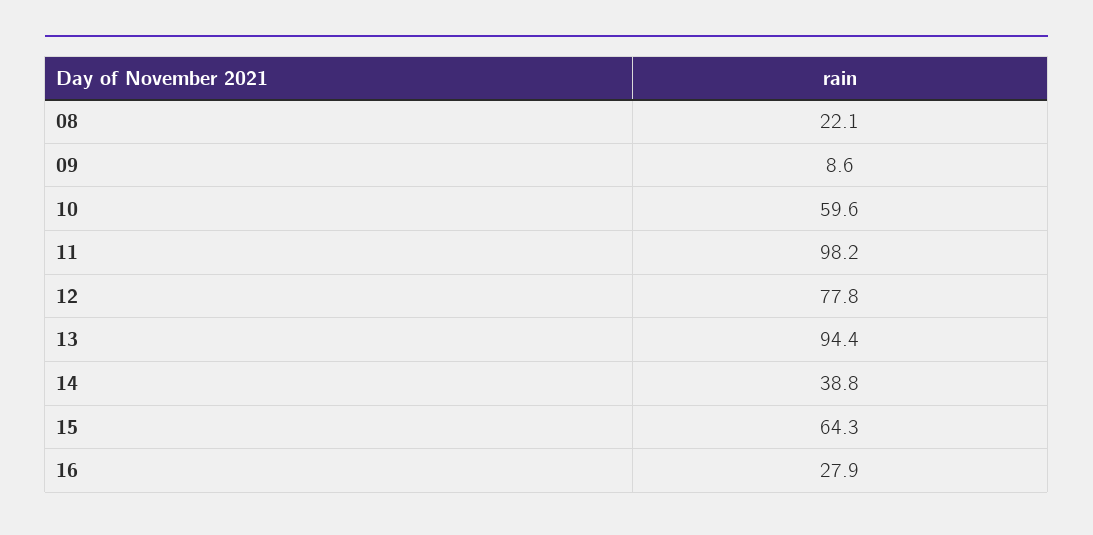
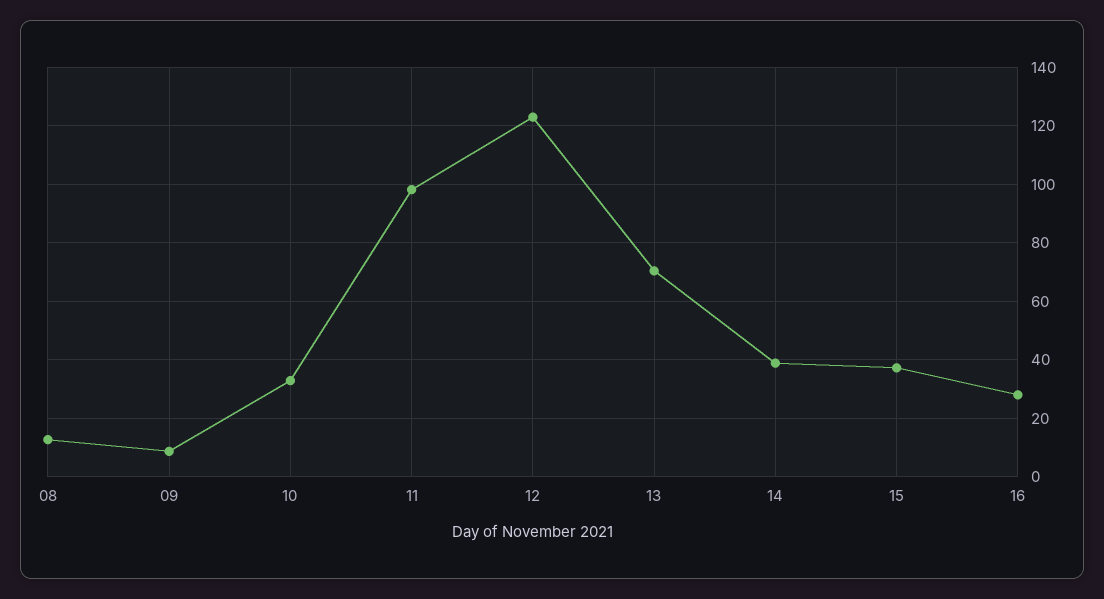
08: 22.1 -> 12.5
10: 59.6 -> 32.5
12: 77.8 -> 122.5
13: 94.4 -> 70
15: 64.3 -> 37.5

